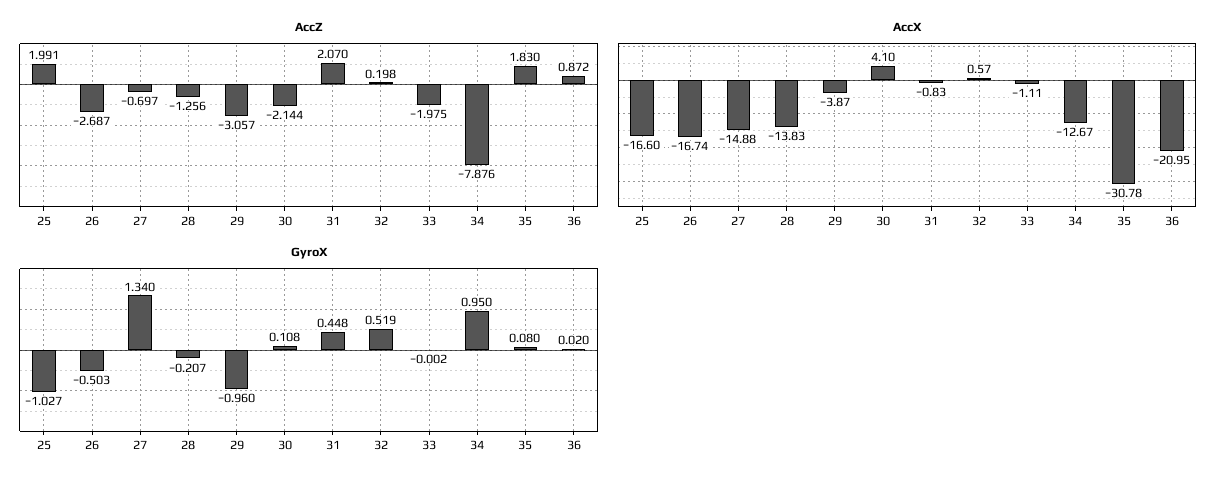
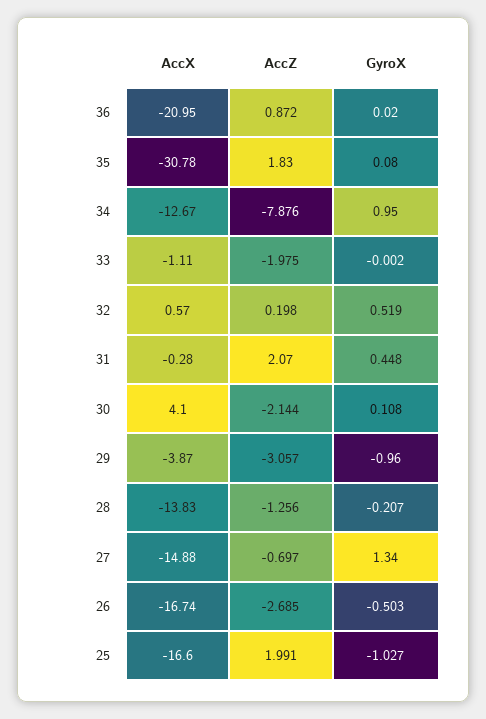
AccZ, 26: -2.687 -> -2.685
AccX, 31: -0.83 -> -0.28

